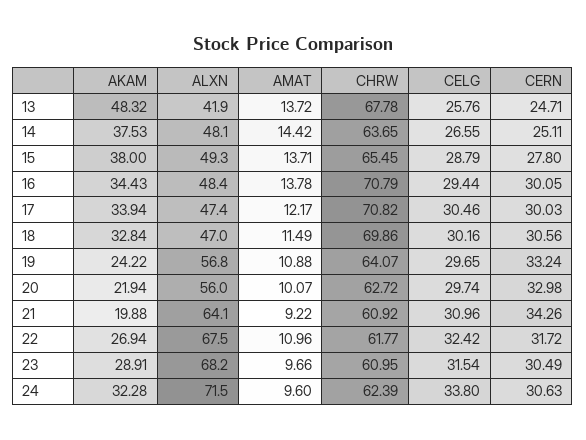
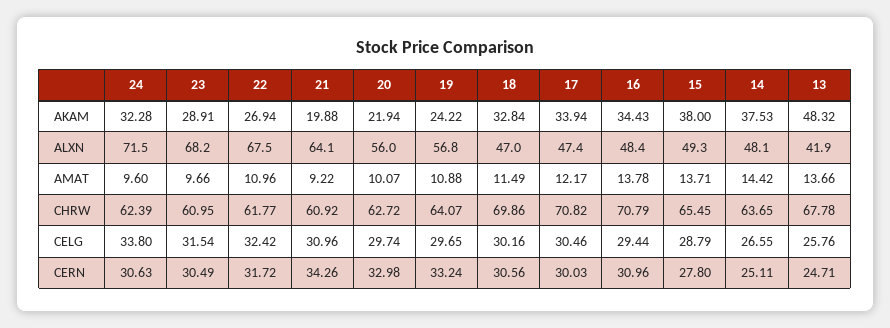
AMAT, 13: 13.72 -> 13.66
CERN, 16: 30.05 -> 30.96

